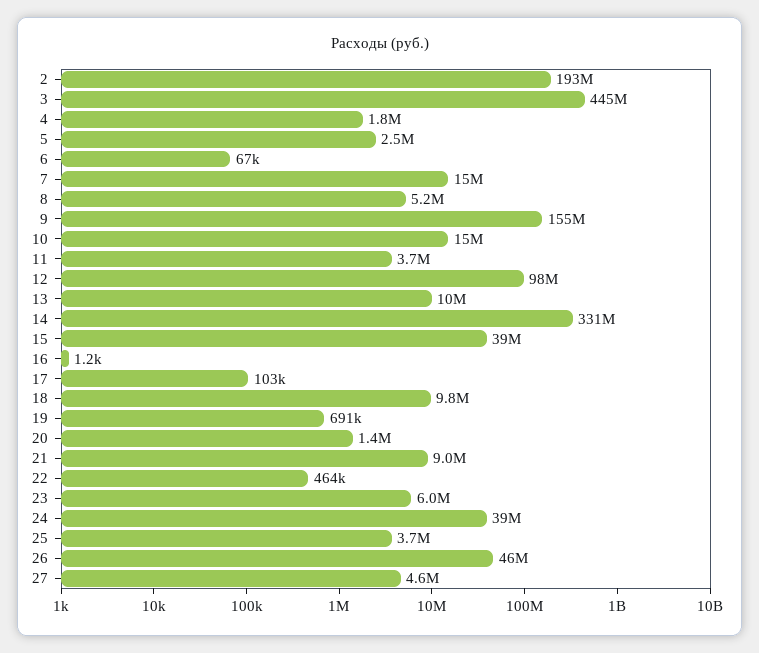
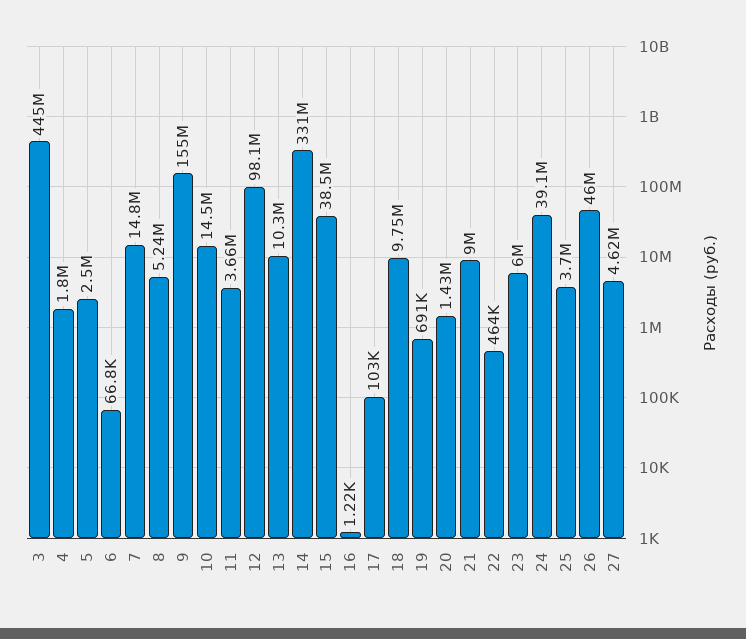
2: 193000000 -> none

